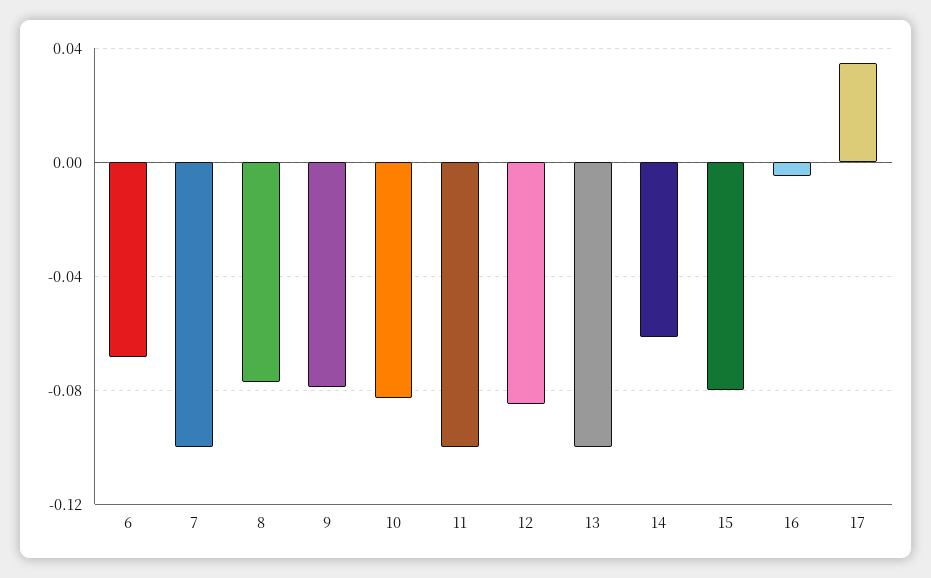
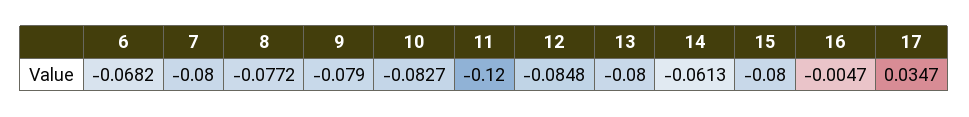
7: -0.1 -> -0.08
11: -0.1 -> -0.12
13: -0.1 -> -0.08

